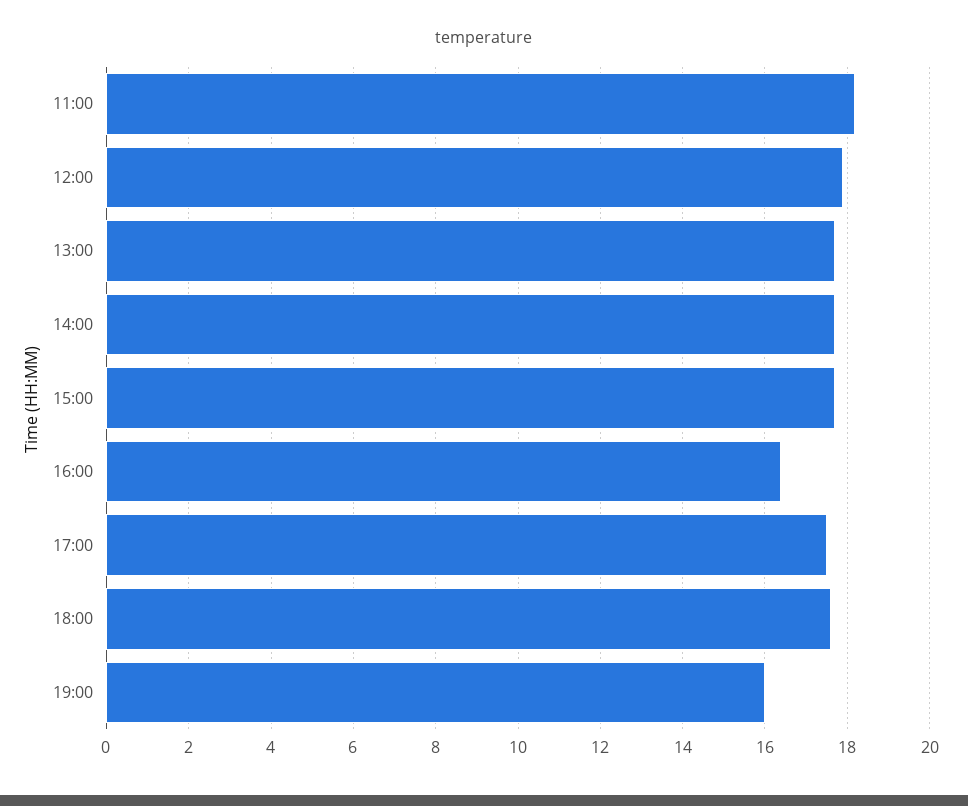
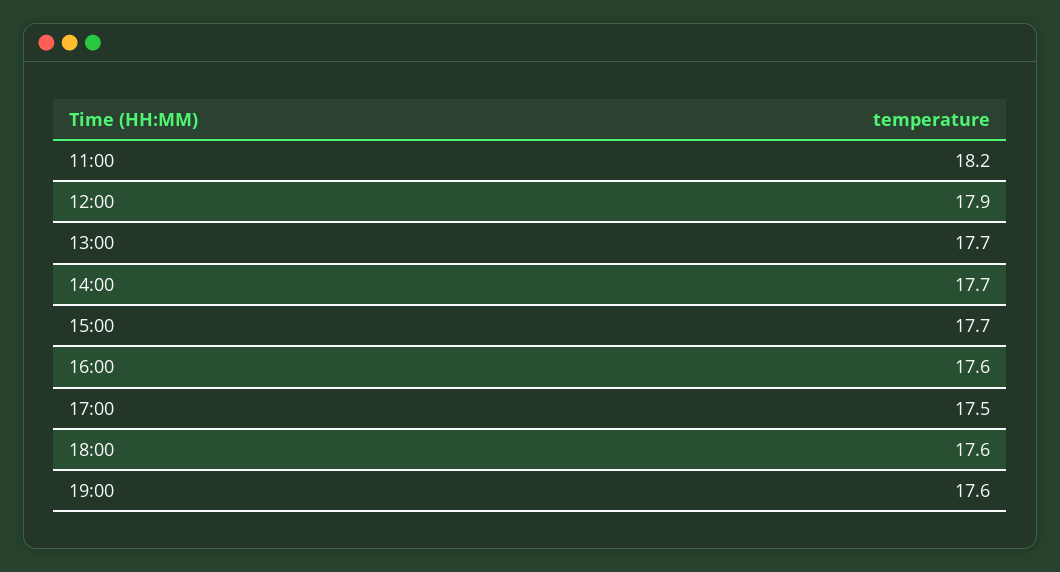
16:00: 16.5 -> 17.6
19:00: 16 -> 17.6

